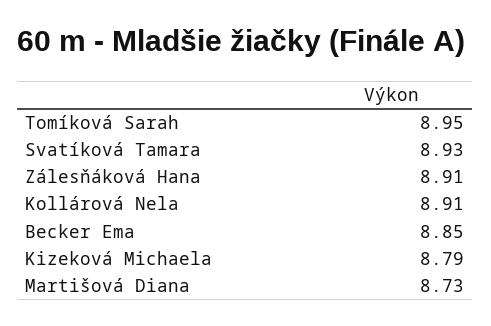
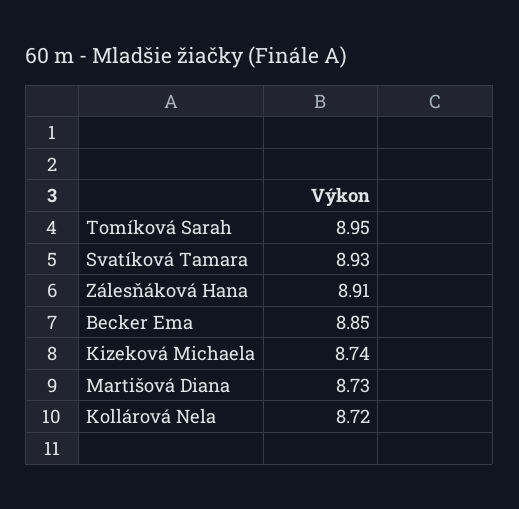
Kollárová Nela: 8.91 -> 8.72
Kizeková Michaela: 8.79 -> 8.74

